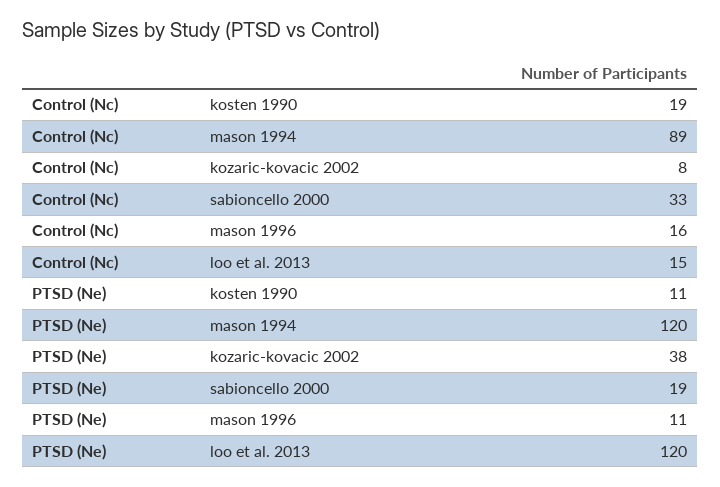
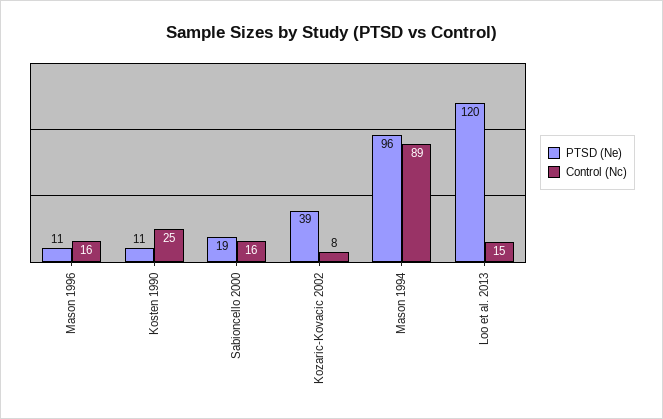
Control (Nc), kosten 1990: 19 -> 25
Control (Nc), sabioncello 2000: 33 -> 16
PTSD (Ne), mason 1994: 120 -> 96
PTSD (Ne), kozaric-kovacic 2002: 38 -> 39

